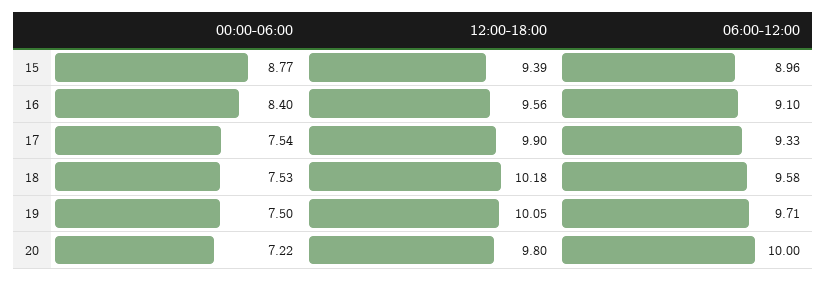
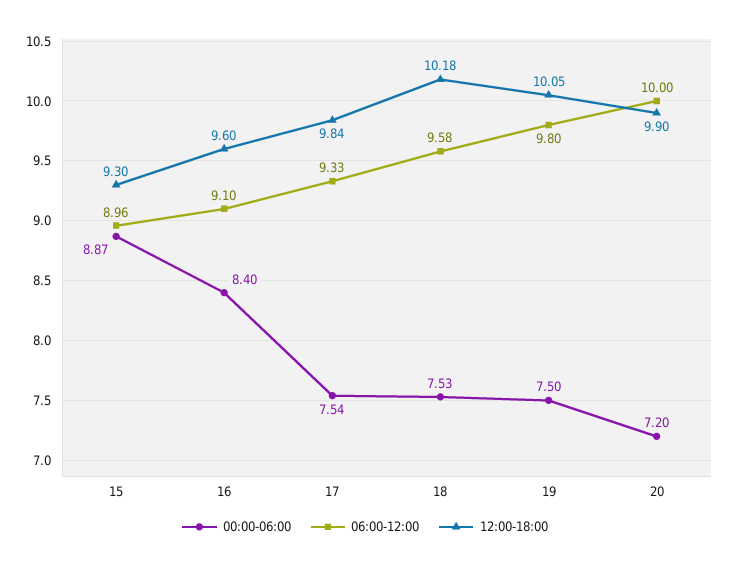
00:00-06:00, 15: 8.77 -> 8.87
12:00-18:00, 15: 9.39 -> 9.3
12:00-18:00, 16: 9.56 -> 9.6
12:00-18:00, 17: 9.9 -> 9.84
06:00-12:00, 19: 9.71 -> 9.8
00:00-06:00, 20: 7.22 -> 7.2
12:00-18:00, 20: 9.8 -> 9.9

